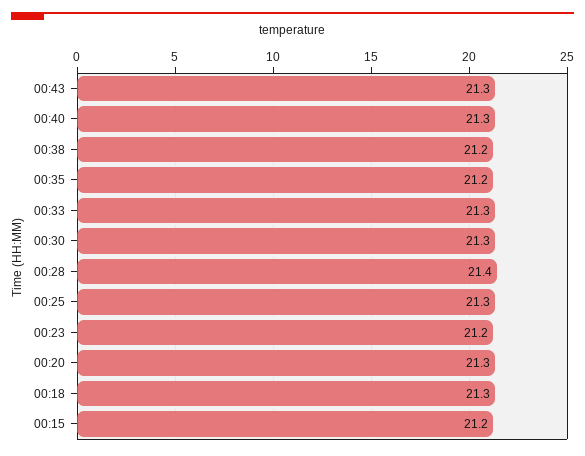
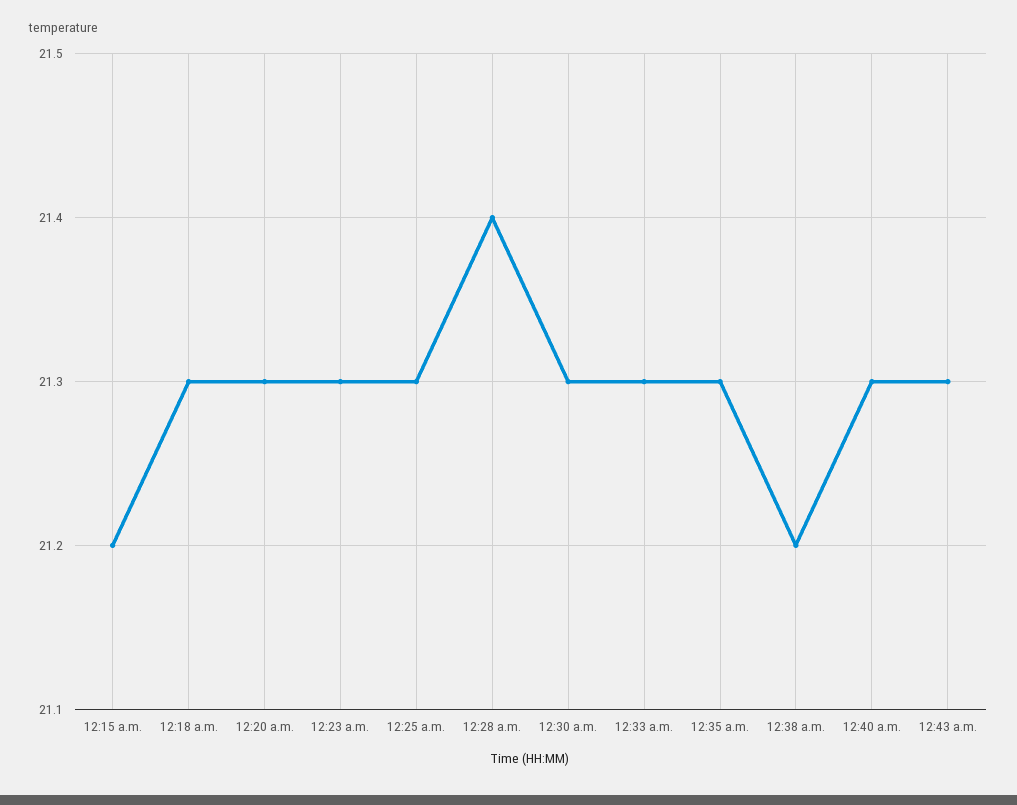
00:35: 21.2 -> 21.3
00:23: 21.2 -> 21.3

